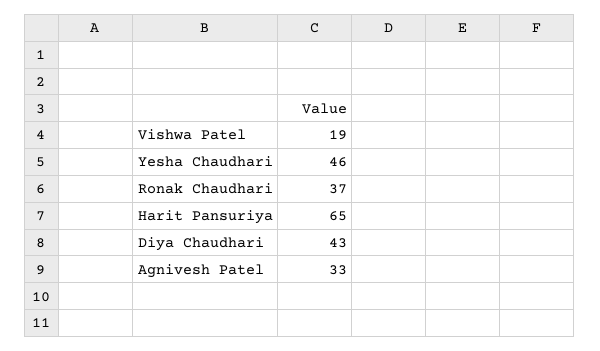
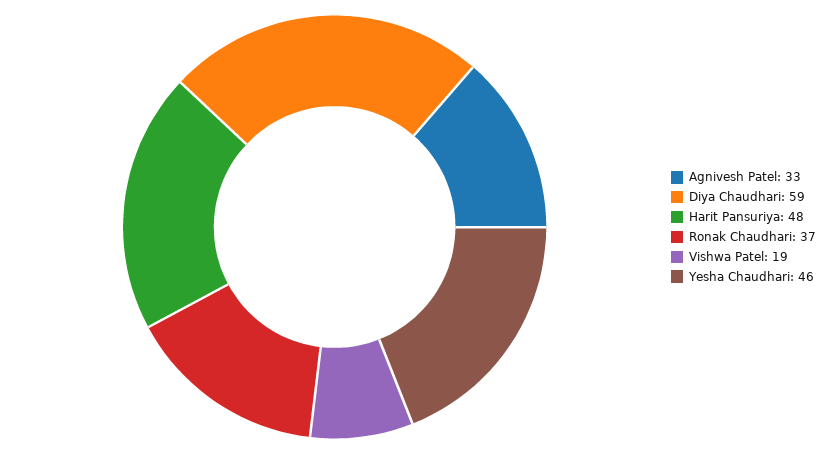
Harit Pansuriya: 65 -> 48
Diya Chaudhari: 43 -> 59

